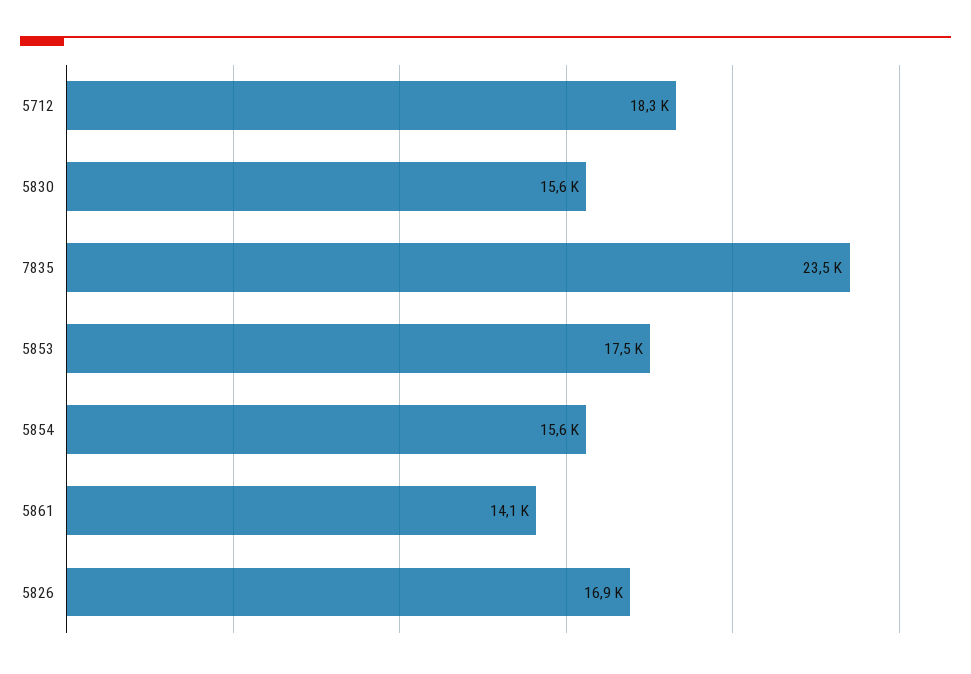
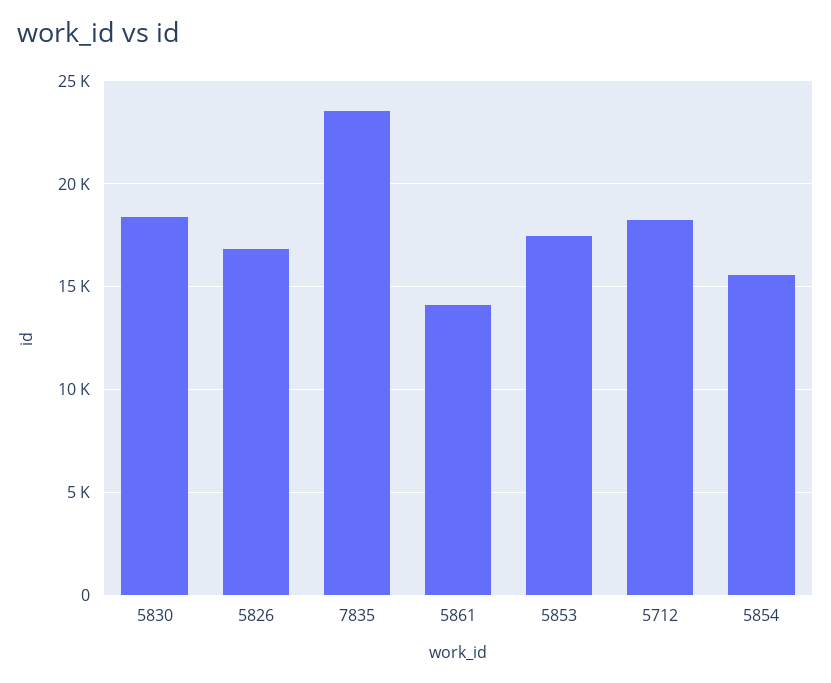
5830: 15600 -> 18500

